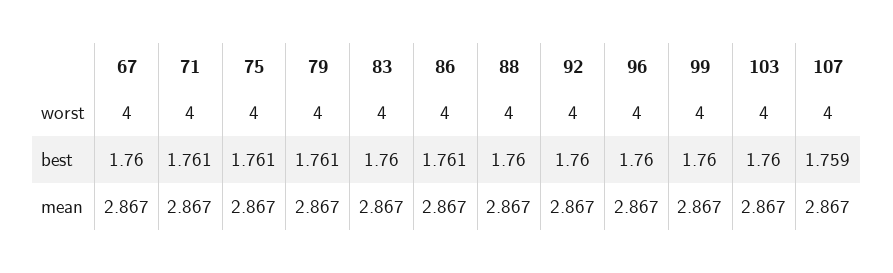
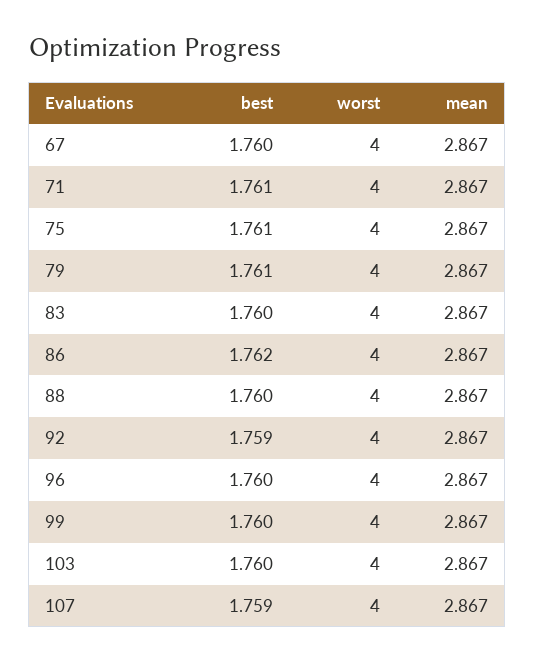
86, best: 1.761 -> 1.762
92, best: 1.76 -> 1.759

